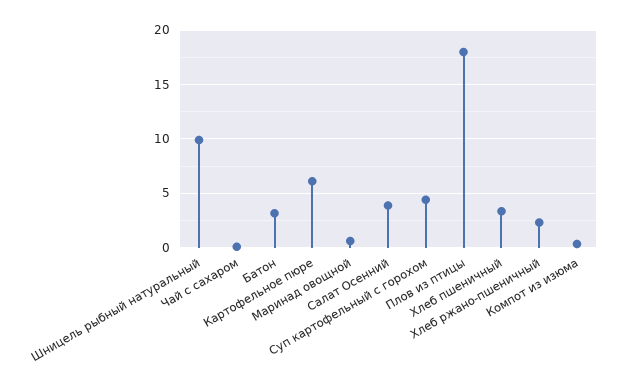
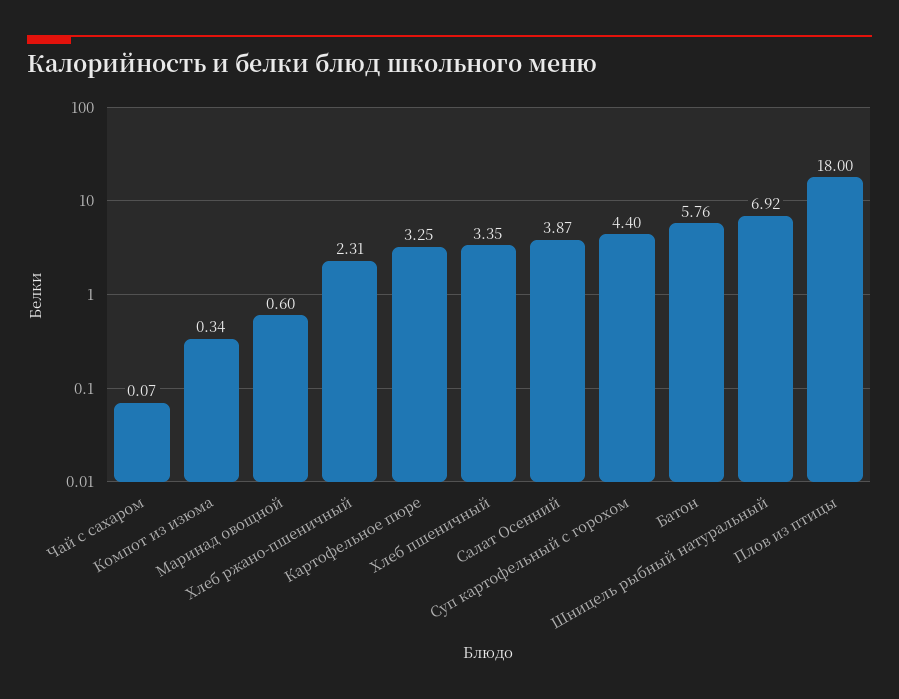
Шницель рыбный натуральный: 10 -> 6.92
Батон: 3 -> 5.76
Картофельное пюре: 6 -> 3.25

